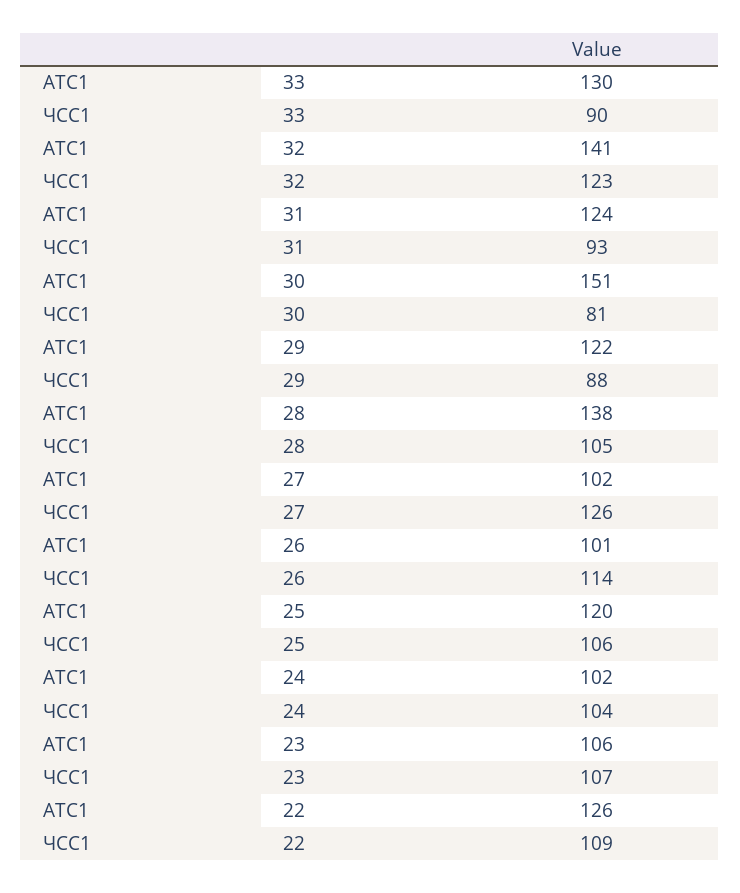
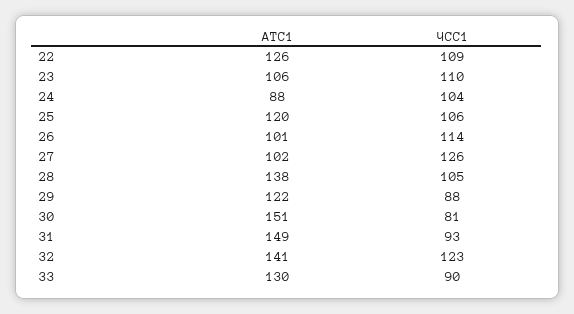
АТС1, 31: 124 -> 149
АТС1, 24: 102 -> 88
ЧСС1, 23: 107 -> 110

